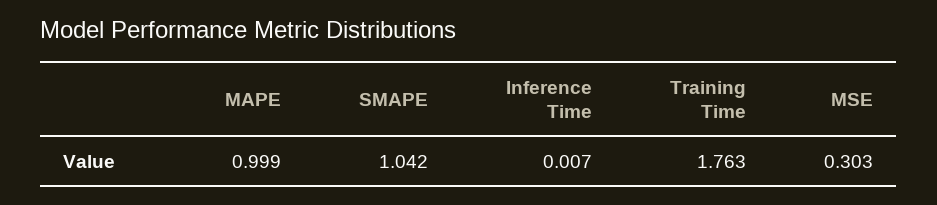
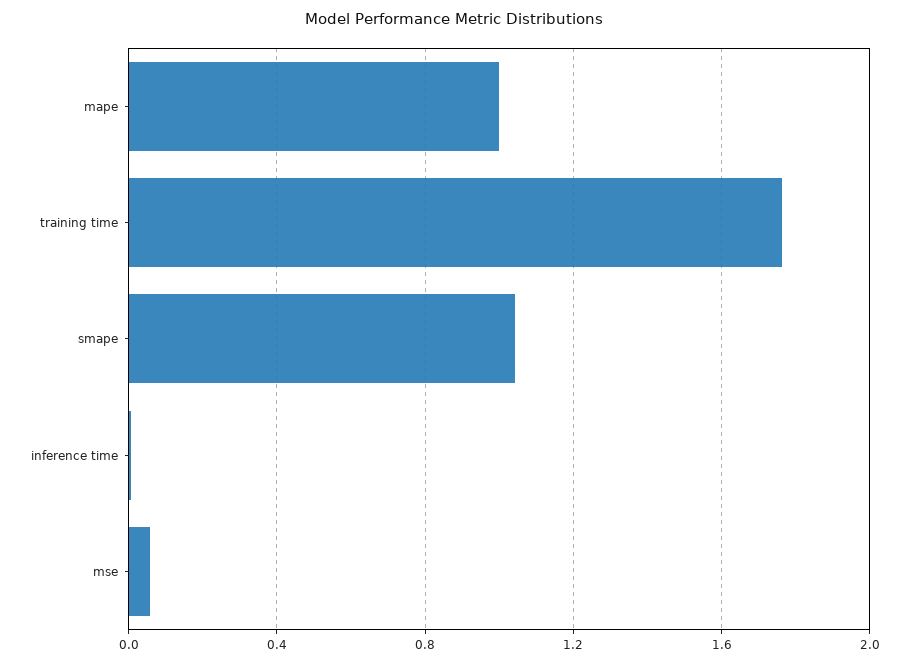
MSE: 0.303 -> 0.05

